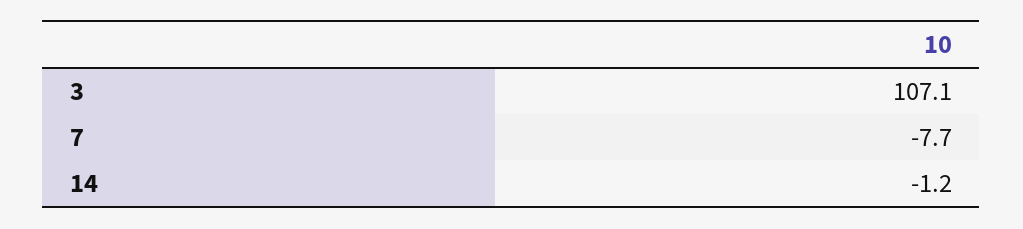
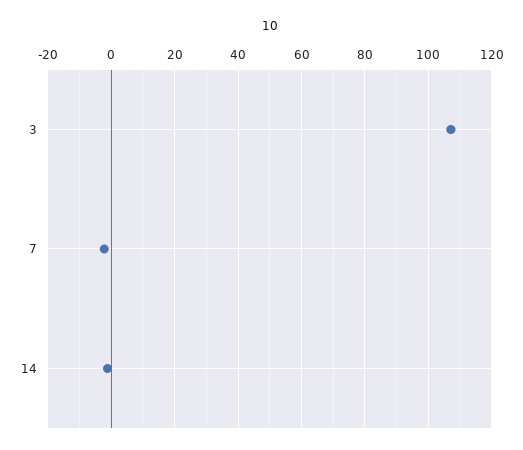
7: -7.7 -> -2

